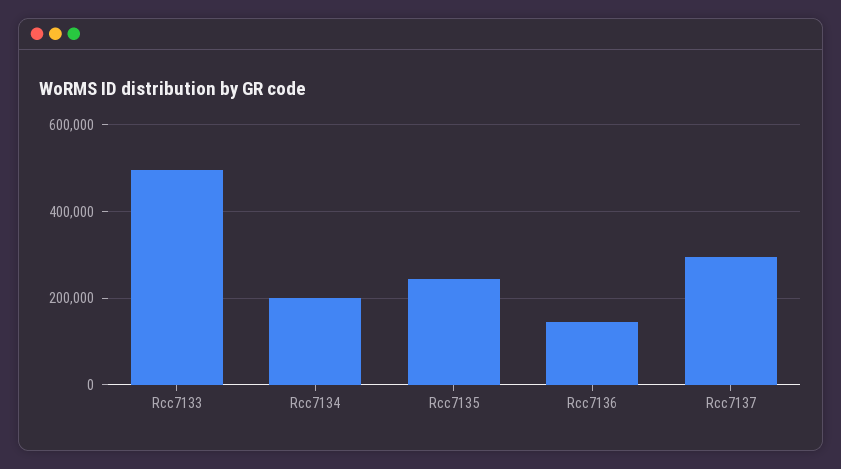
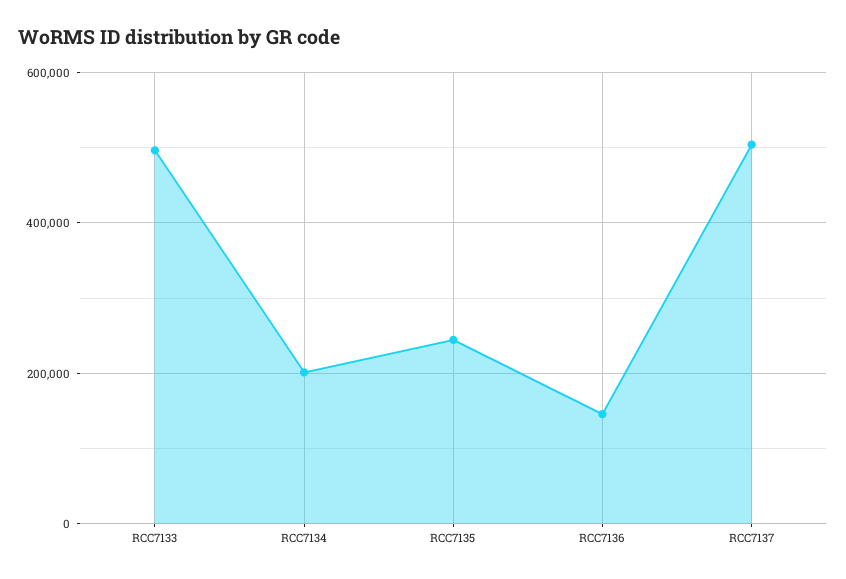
Rcc7137: 300000 -> 500000

